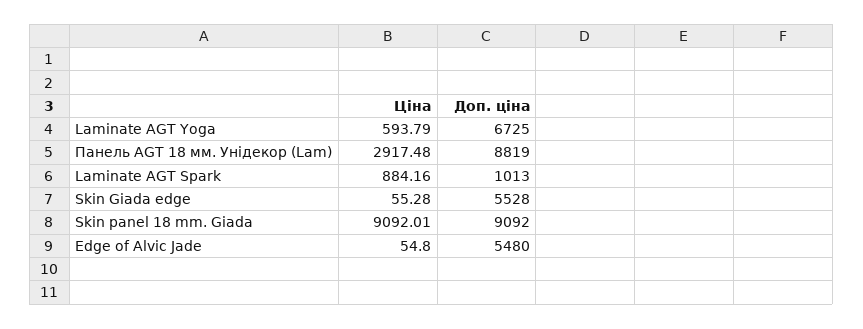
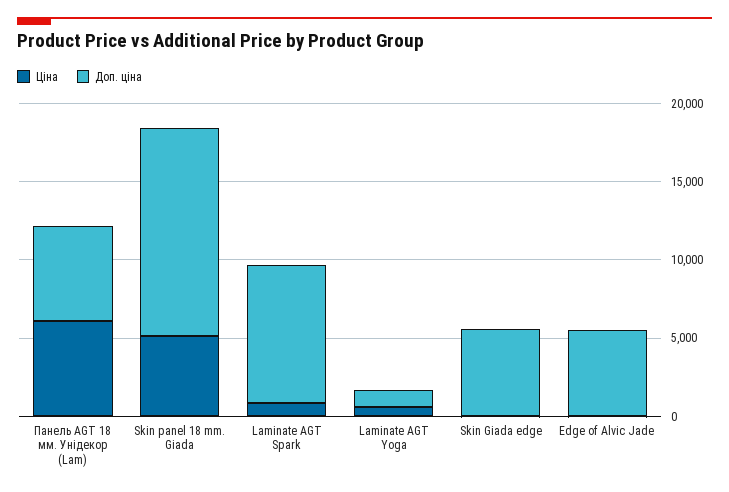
Доп. ціна, Laminate AGT Yoga: 6725 -> 1000
Ціна, Панель AGT 18 мм. Унідекор (Lam): 2917.48 -> 6000
Доп. ціна, Панель AGT 18 мм. Унідекор (Lam): 8819 -> 6000
Доп. ціна, Laminate AGT Spark: 1013 -> 9000
Ціна, Skin panel 18 mm. Giada: 9092.01 -> 5000
Доп. ціна, Skin panel 18 mm. Giada: 9092 -> 13000

